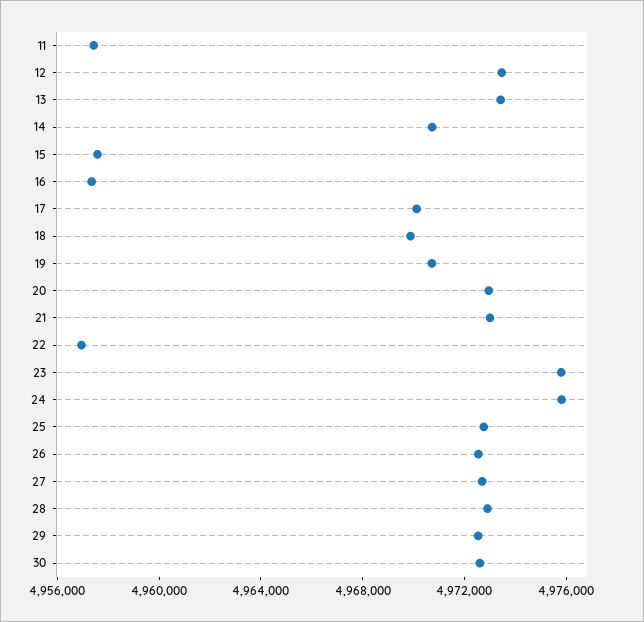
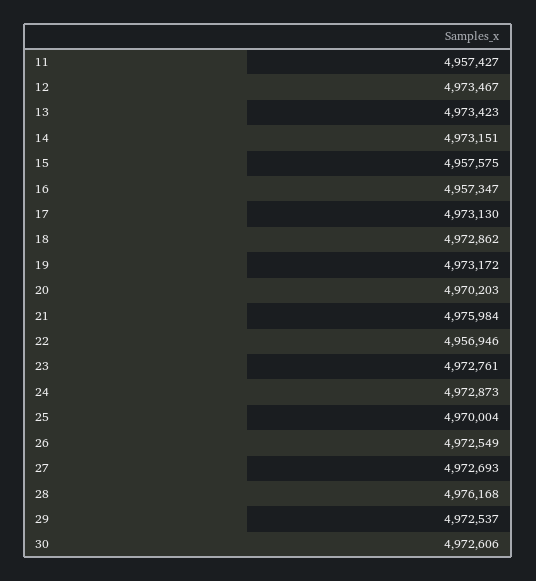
14: 4971000 -> 4973151
17: 4970000 -> 4973130
18: 4970000 -> 4972862
19: 4971000 -> 4973172
20: 4973000 -> 4970203
21: 4973000 -> 4975984
23: 4976000 -> 4972761
24: 4976000 -> 4972873
25: 4973000 -> 4970004
28: 4973000 -> 4976168

